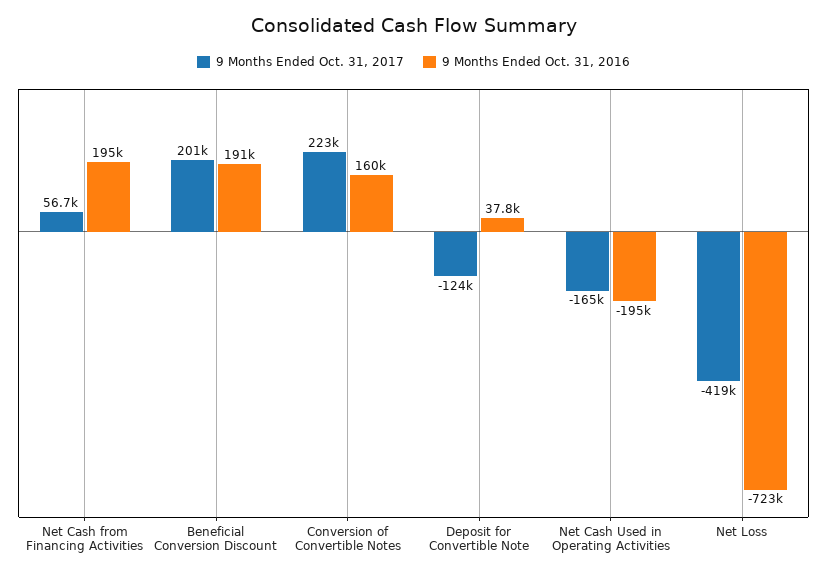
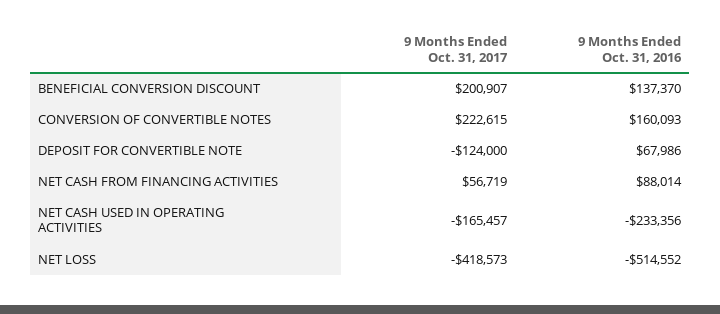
9 Months Ended Oct. 31, 2016, Net Cash from Financing Activities: 195000 -> 88014
9 Months Ended Oct. 31, 2016, Beneficial Conversion Discount: 191000 -> 137370
9 Months Ended Oct. 31, 2016, Deposit for Convertible Note: 37800 -> 67986
9 Months Ended Oct. 31, 2016, Net Cash Used in Operating Activities: -195000 -> -233356
9 Months Ended Oct. 31, 2016, Net Loss: -723000 -> -514552

